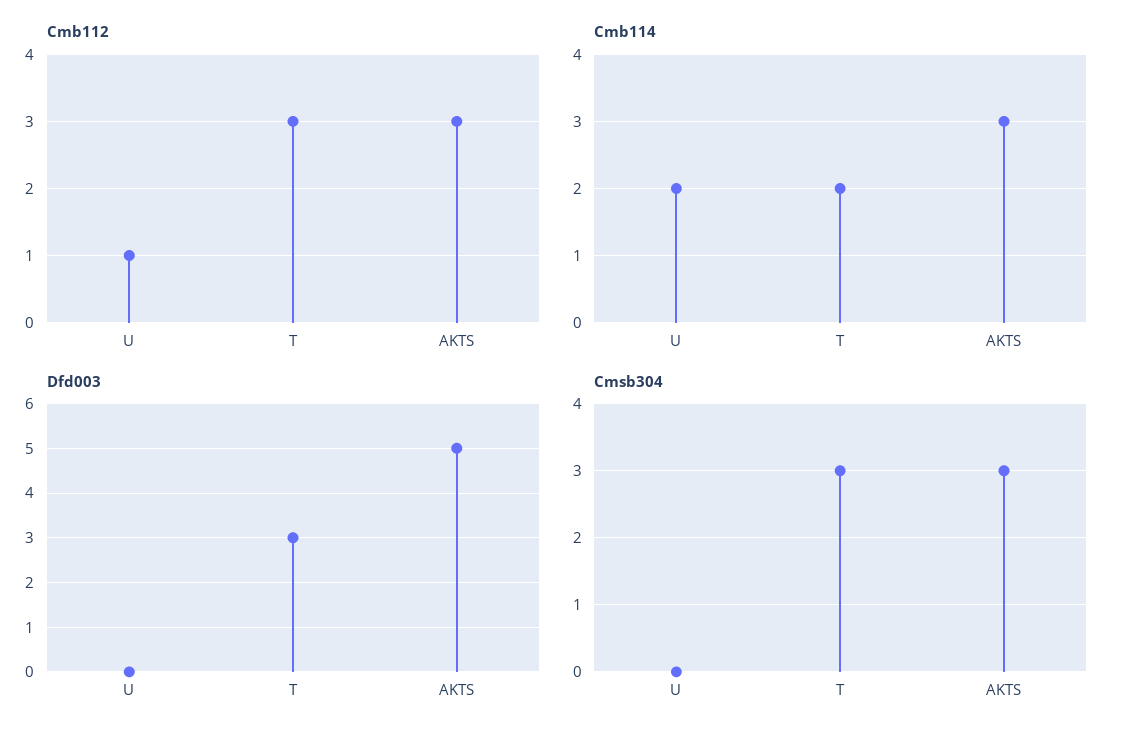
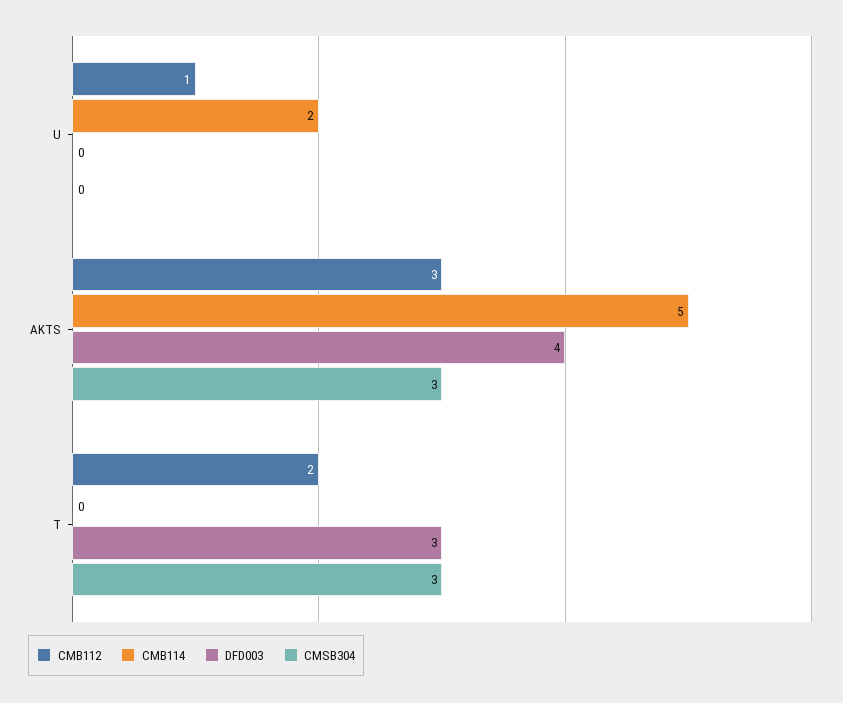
Cmb112, T: 3 -> 2
Cmb114, T: 2 -> 0
Cmb114, AKTS: 3 -> 5
Dfd003, AKTS: 5 -> 4

